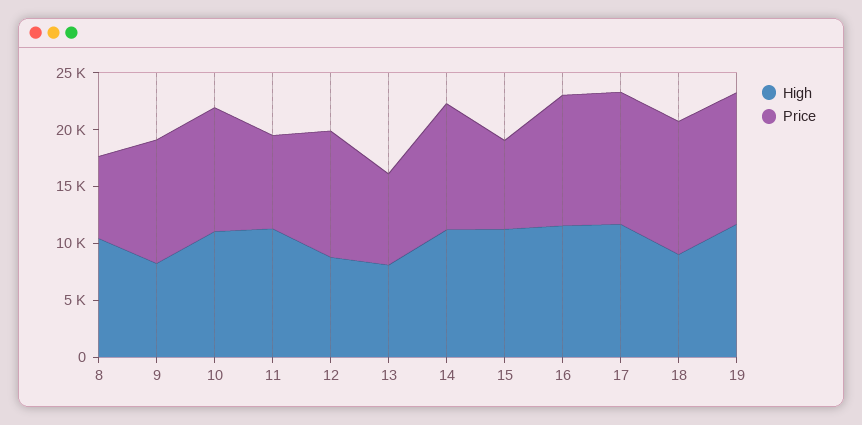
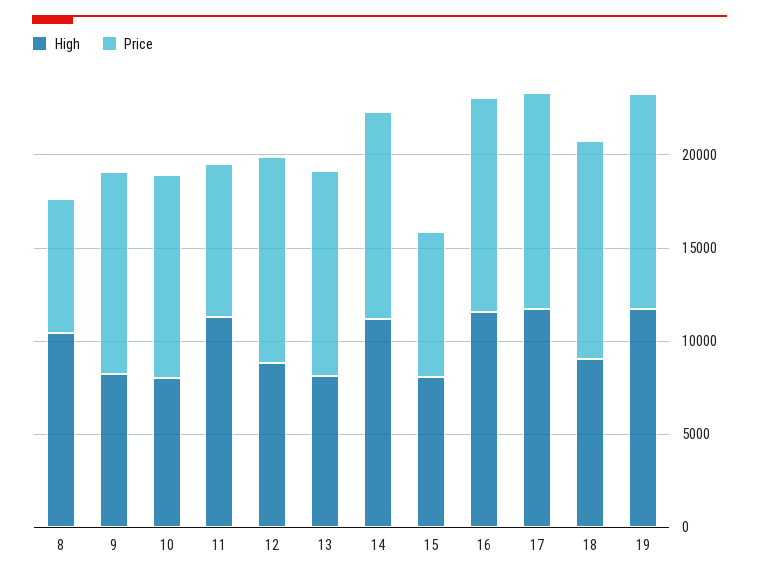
High, 10: 11000 -> 8000
Price, 13: 8000 -> 11000
High, 15: 11000 -> 8000

